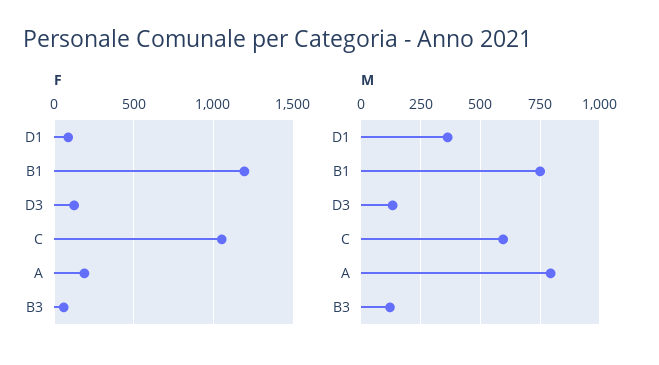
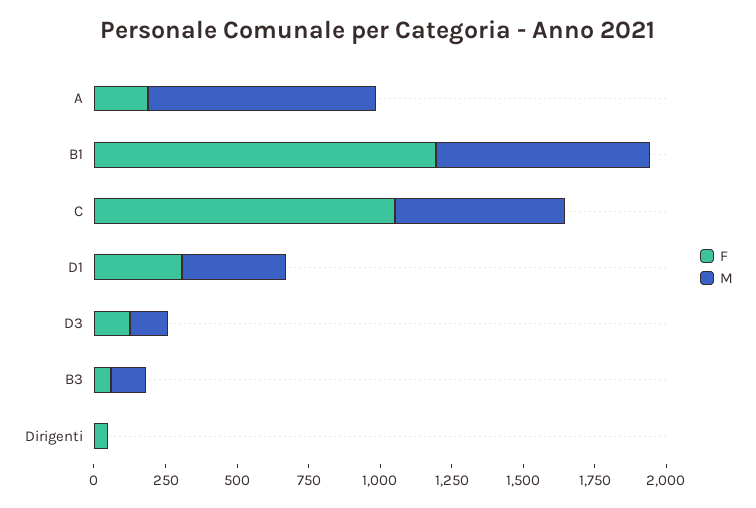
F, D1: 100 -> 300
F, Dirigenti: none -> 50
M, Dirigenti: none -> 0

